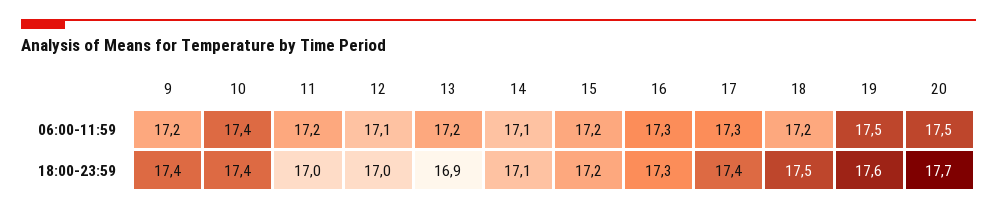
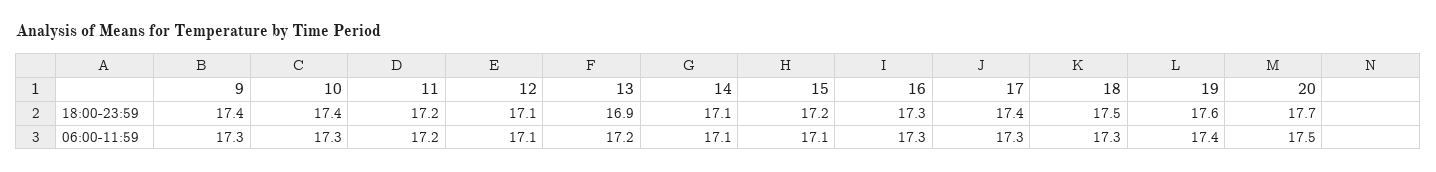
9, 06:00-11:59: 17.2 -> 17.3
10, 06:00-11:59: 17.4 -> 17.3
15, 06:00-11:59: 17.2 -> 17.1
18, 06:00-11:59: 17.2 -> 17.3
19, 06:00-11:59: 17.5 -> 17.4
11, 18:00-23:59: 17 -> 17.2
12, 18:00-23:59: 17 -> 17.1

